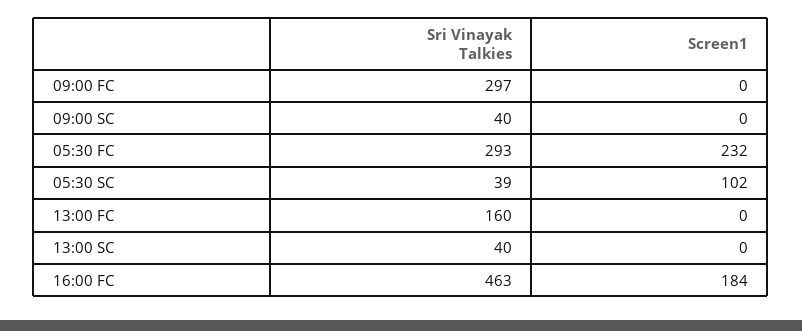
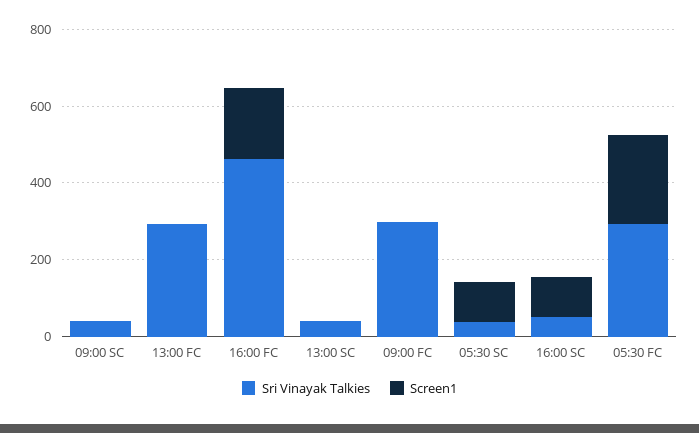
Sri Vinayak Talkies, 13:00 FC: 160 -> 300
Sri Vinayak Talkies, 16:00 SC: none -> 50
Screen1, 16:00 SC: none -> 100

